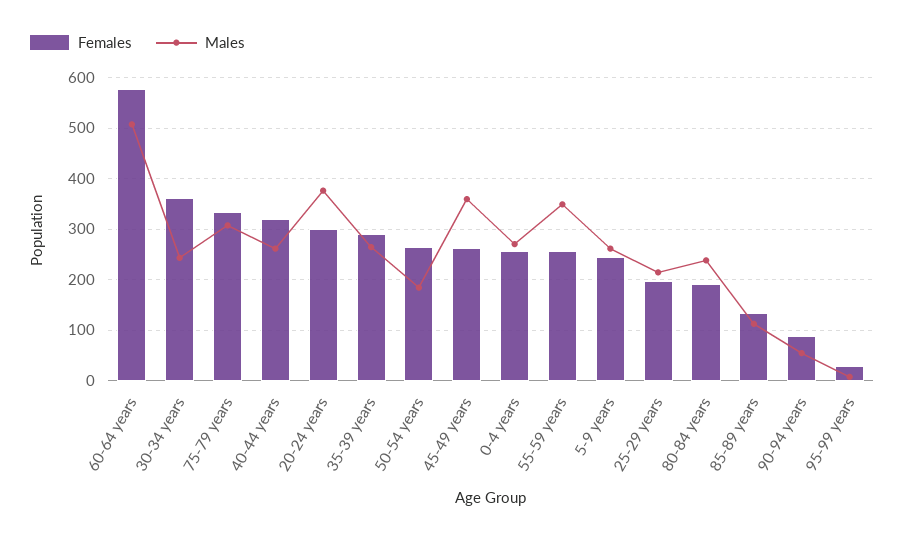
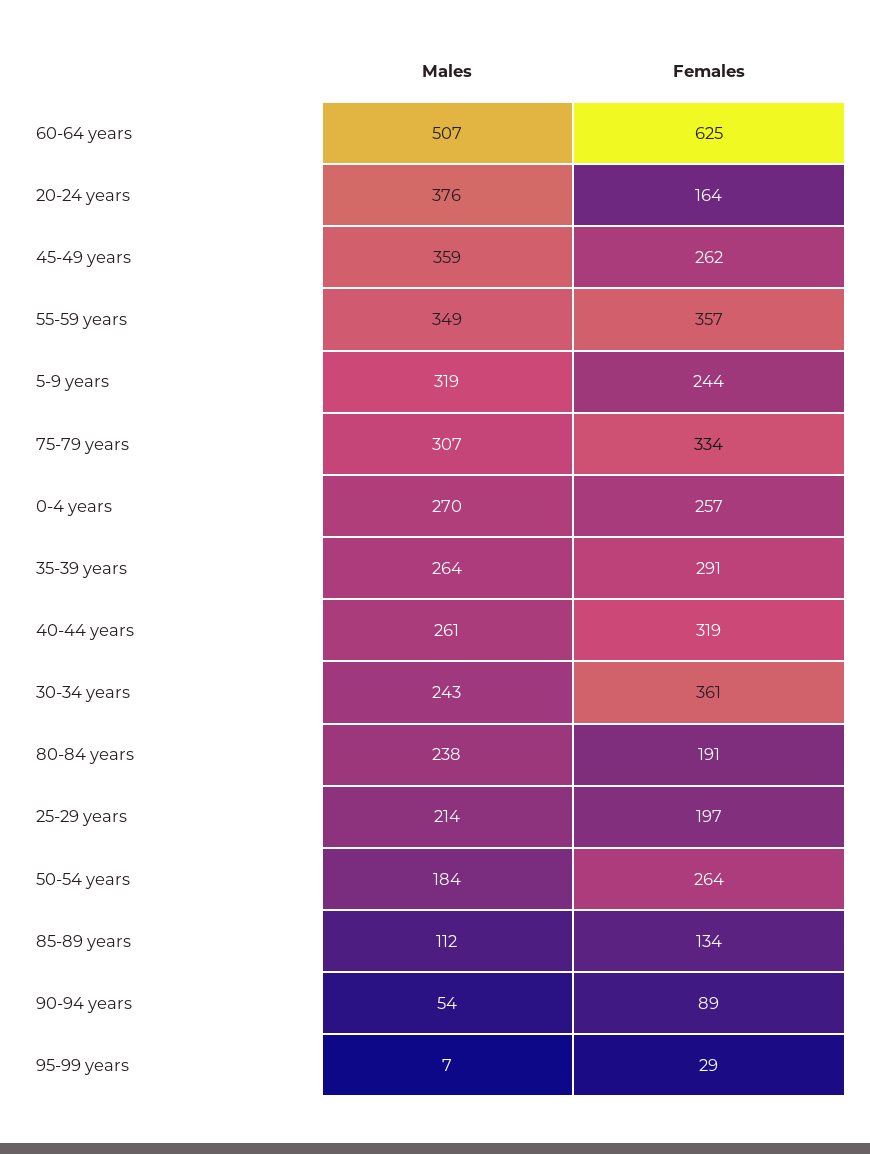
Females, 60-64 years: 580 -> 625
Females, 20-24 years: 300 -> 164
Females, 55-59 years: 260 -> 357
Males, 5-9 years: 260 -> 319

